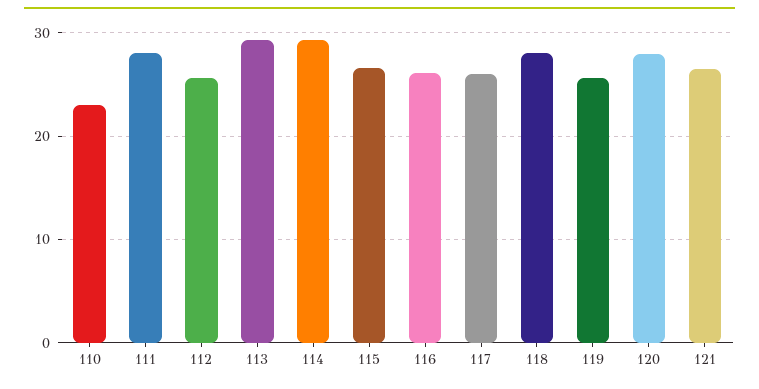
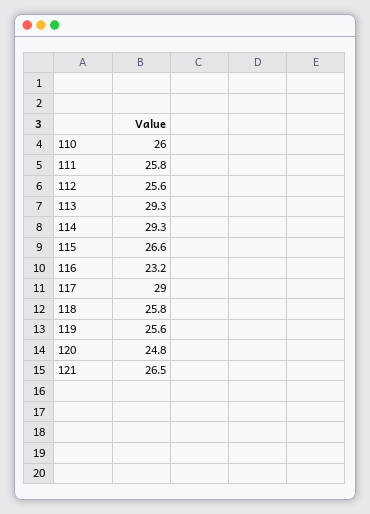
110: 23 -> 26
111: 28 -> 25.8
116: 26 -> 23.2
117: 26 -> 29
118: 28 -> 25.8
120: 28 -> 24.8

